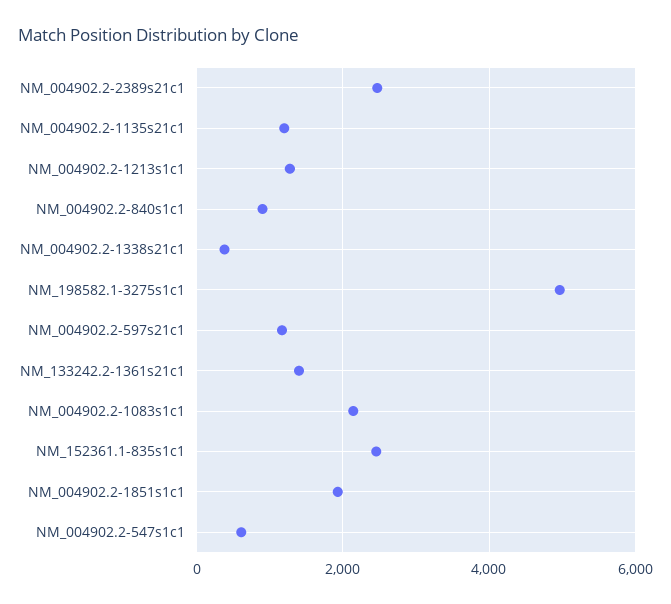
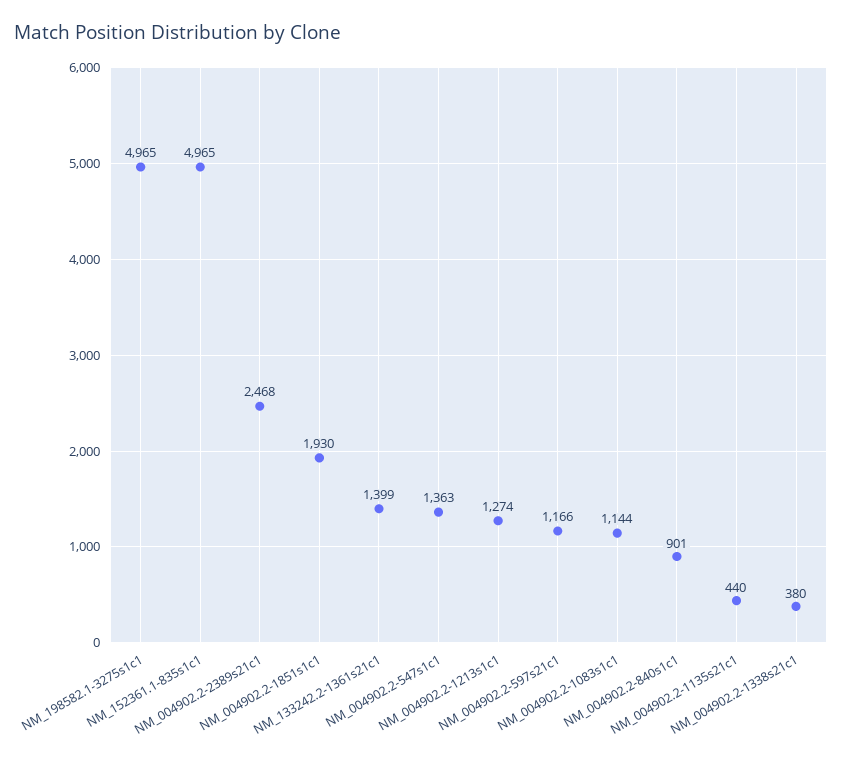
NM_004902.2-1135s21c1: 1200 -> 440
NM_004902.2-1083s1c1: 2200 -> 1144
NM_152361.1-835s1c1: 2400 -> 4965
NM_004902.2-547s1c1: 600 -> 1363

